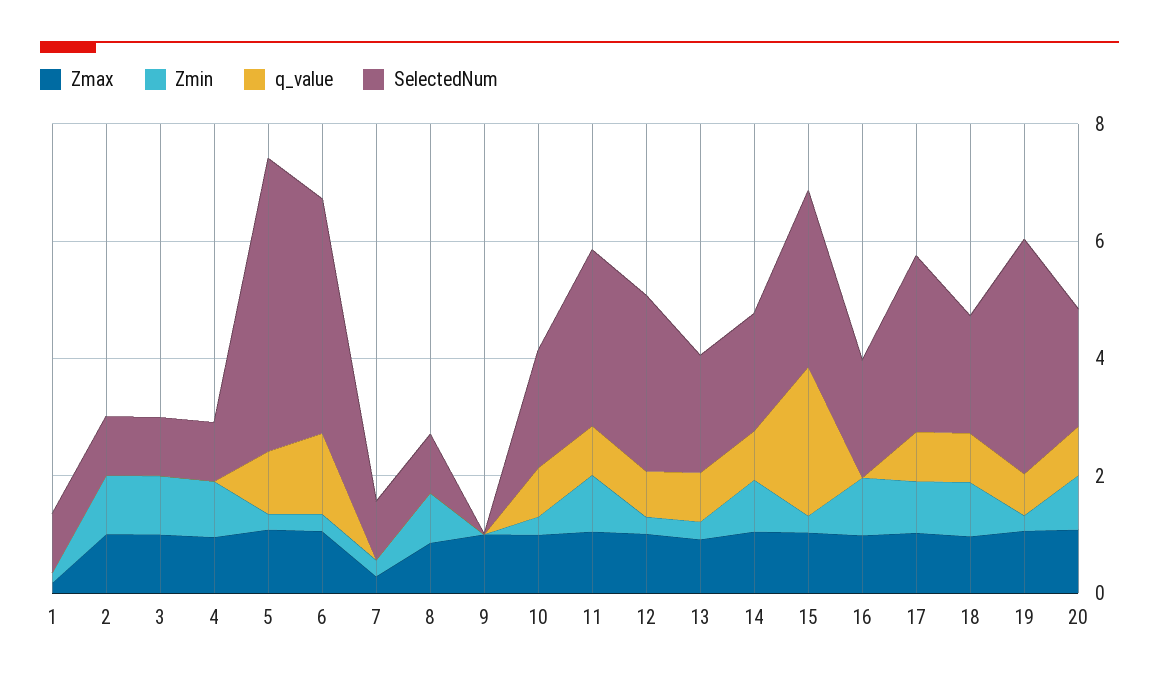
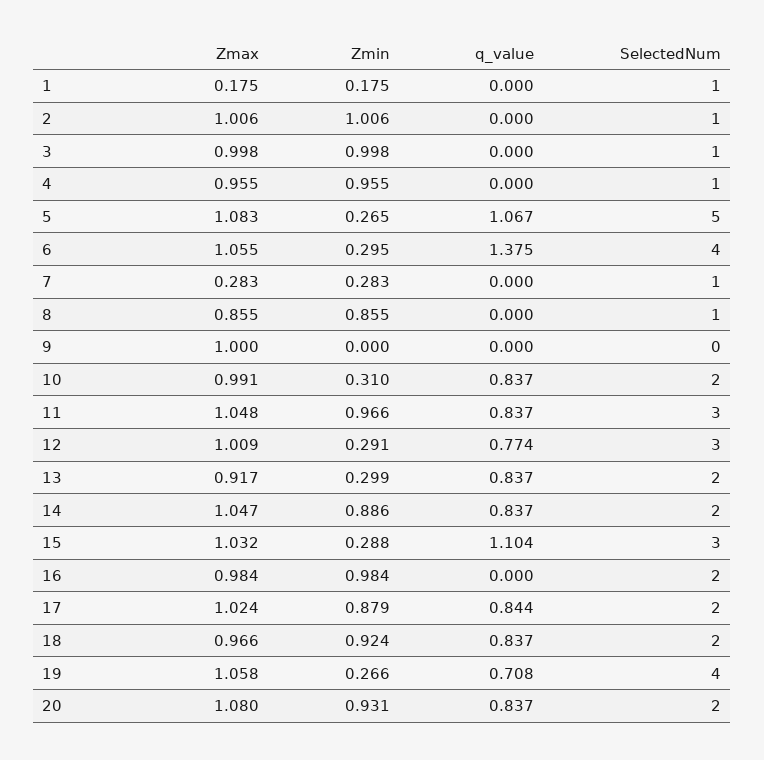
q_value, 15: 2.5 -> 1.104
SelectedNum, 17: 3 -> 2

